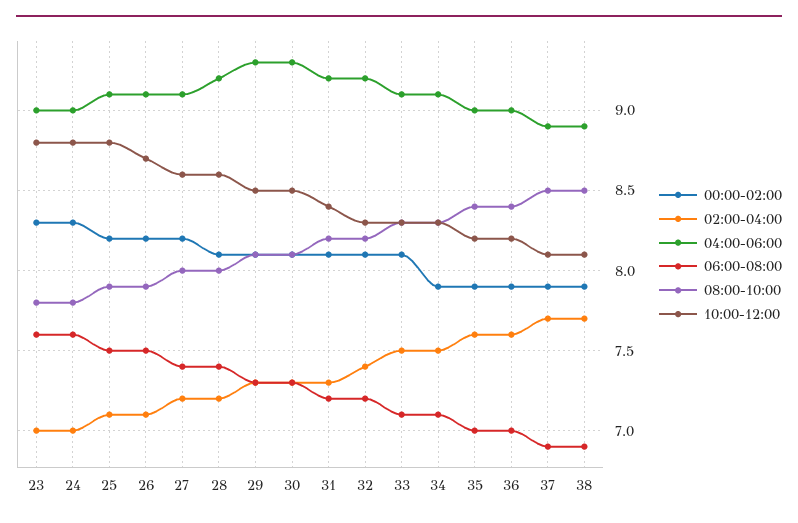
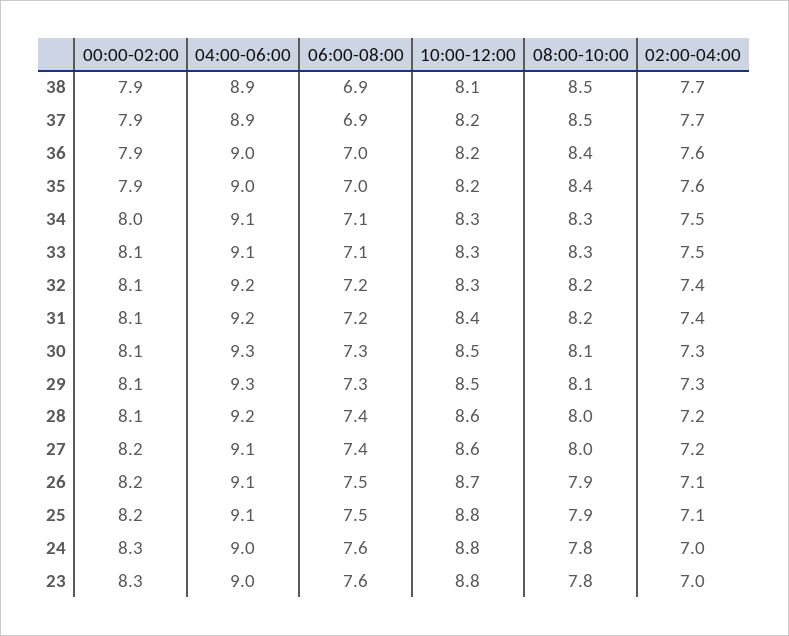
02:00-04:00, 31: 7.3 -> 7.4
00:00-02:00, 34: 7.9 -> 8
10:00-12:00, 37: 8.1 -> 8.2

